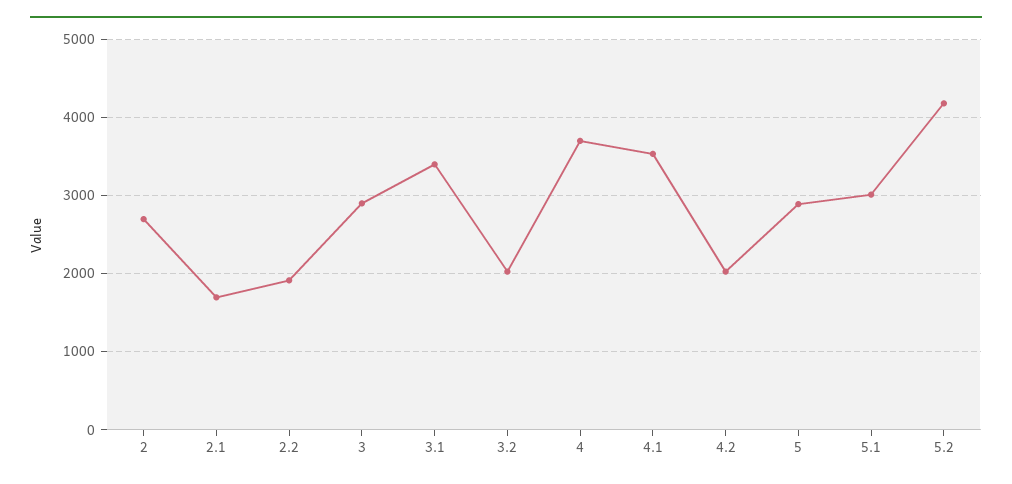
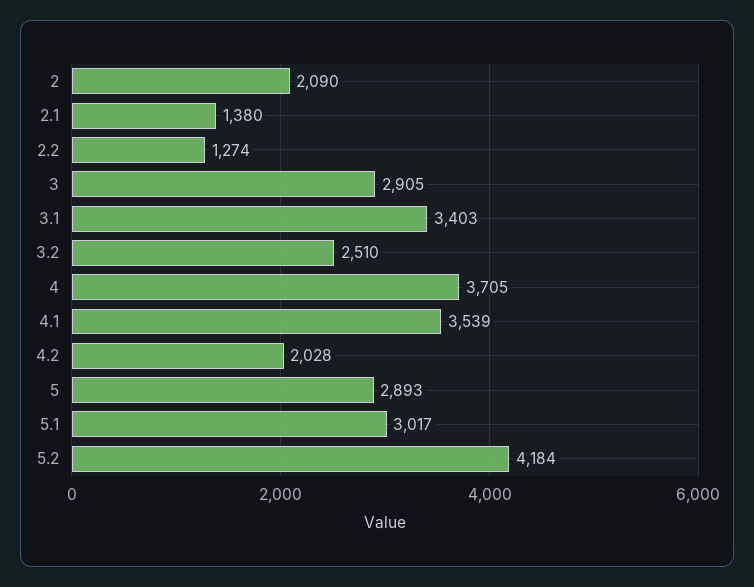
2: 2700 -> 2090
2.1: 1700 -> 1380
2.2: 1900 -> 1274
3.2: 2000 -> 2510

